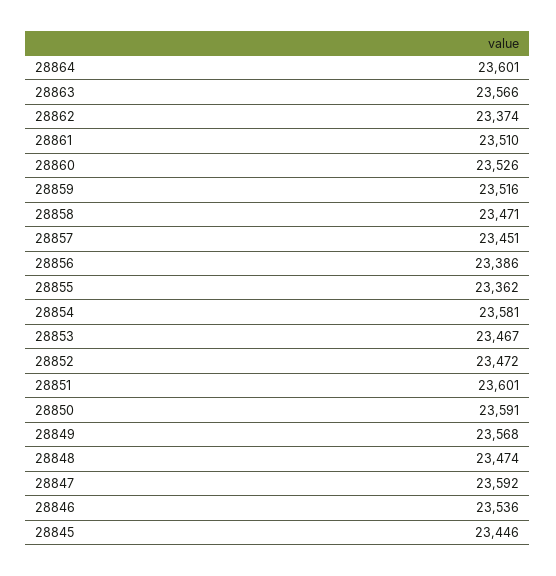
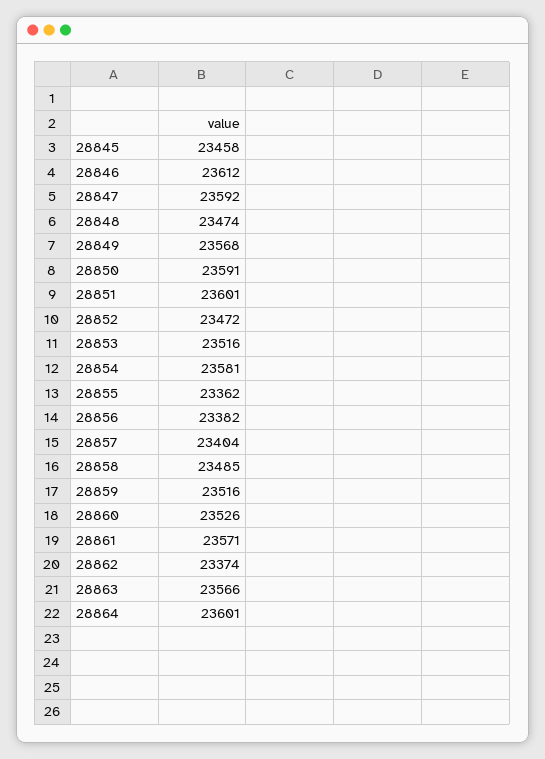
28861: 23510 -> 23571
28858: 23471 -> 23485
28857: 23451 -> 23404
28856: 23386 -> 23382
28853: 23467 -> 23516
28846: 23536 -> 23612
28845: 23446 -> 23458

